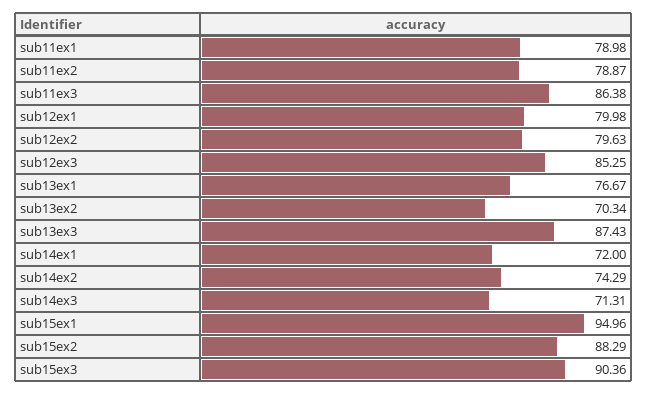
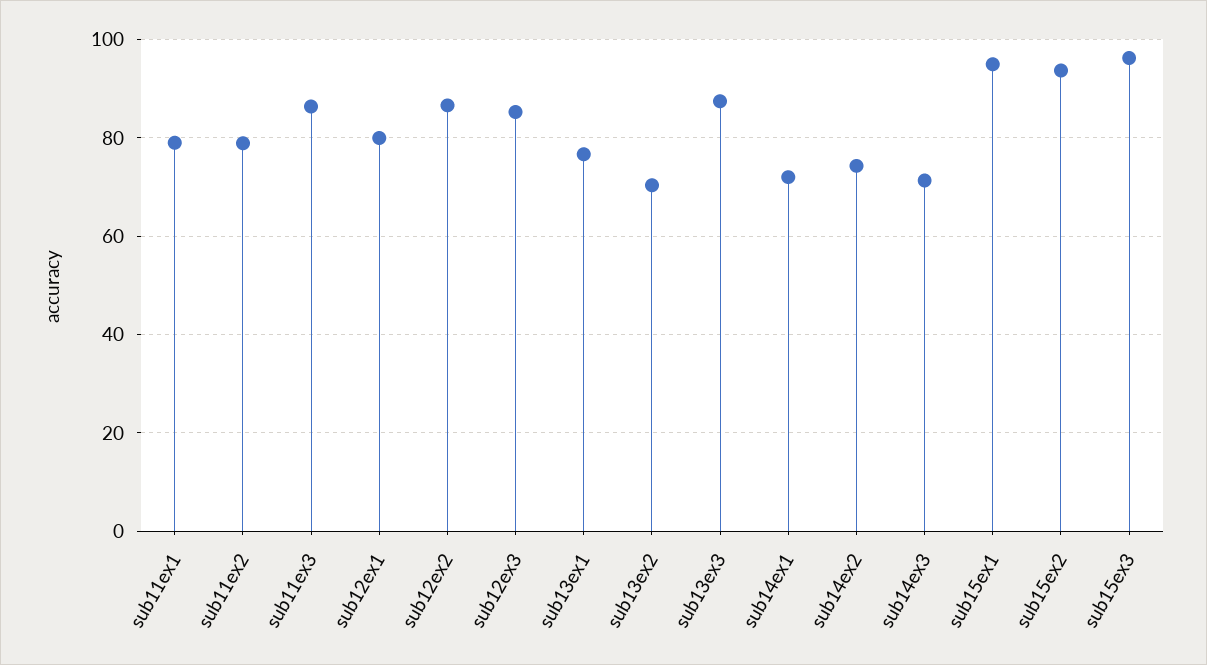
sub12ex2: 79.63 -> 86
sub15ex2: 88.29 -> 94
sub15ex3: 90.36 -> 96

